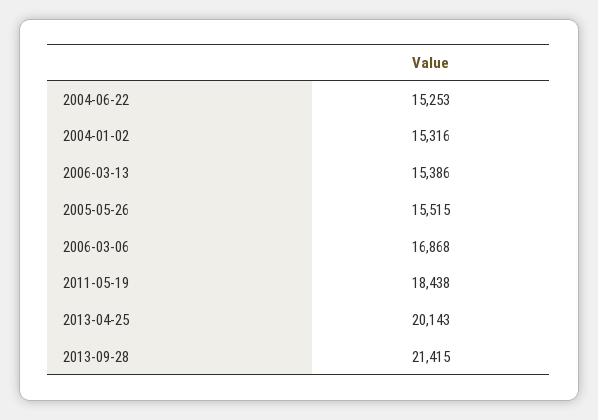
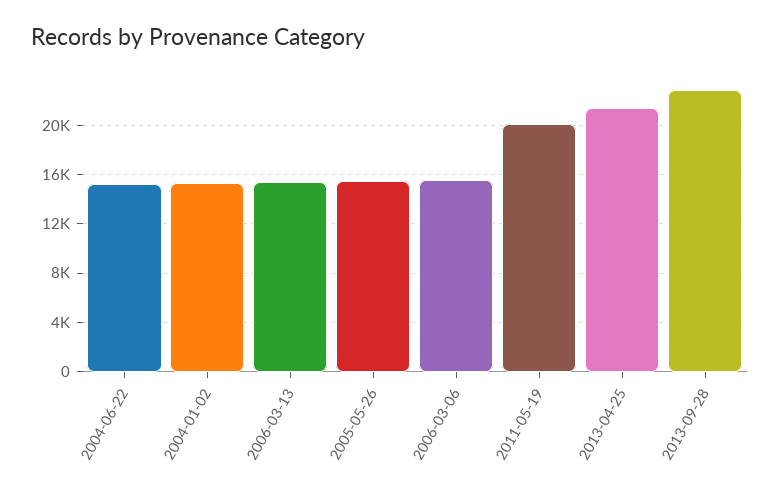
2006-03-06: 16868 -> 15500
2011-05-19: 18438 -> 20000
2013-04-25: 20143 -> 21500
2013-09-28: 21415 -> 23000

